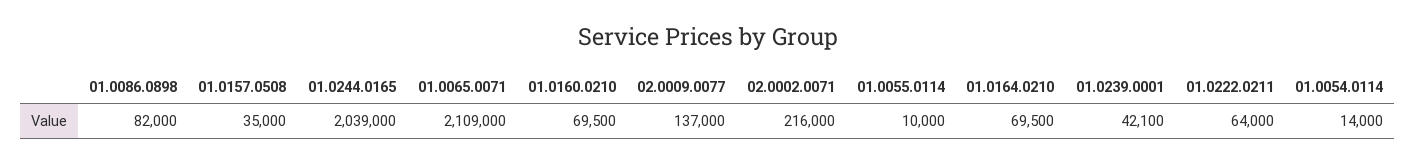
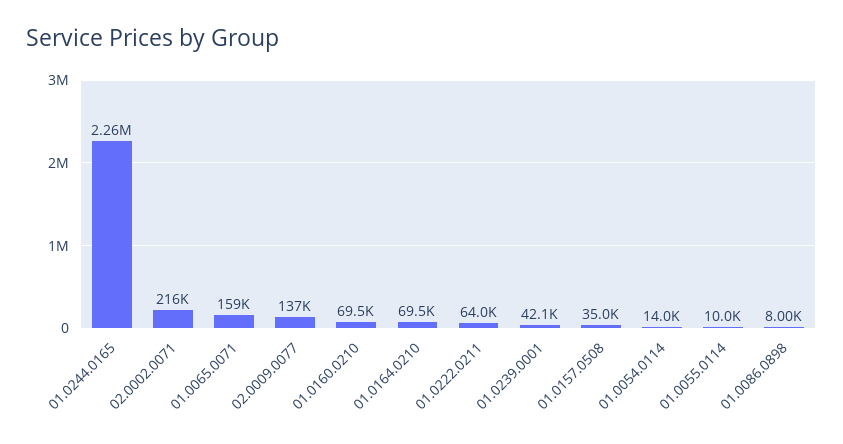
01.0086.0898: 82000 -> 8000
01.0244.0165: 2039000 -> 2260000
01.0065.0071: 2109000 -> 159000

